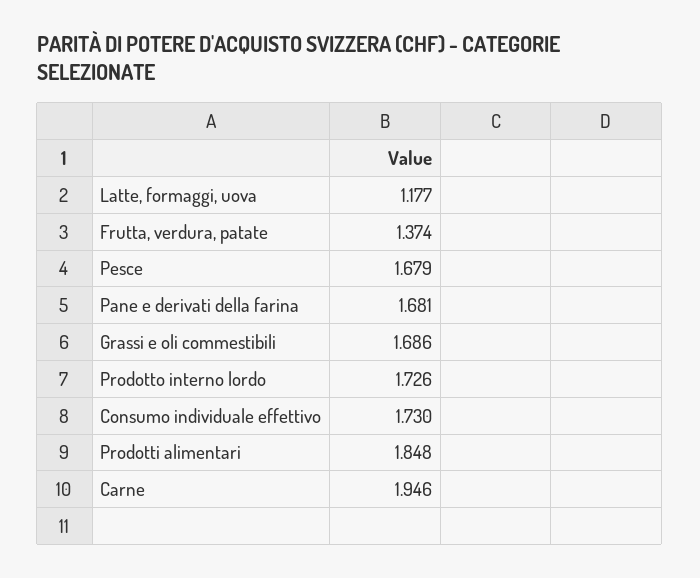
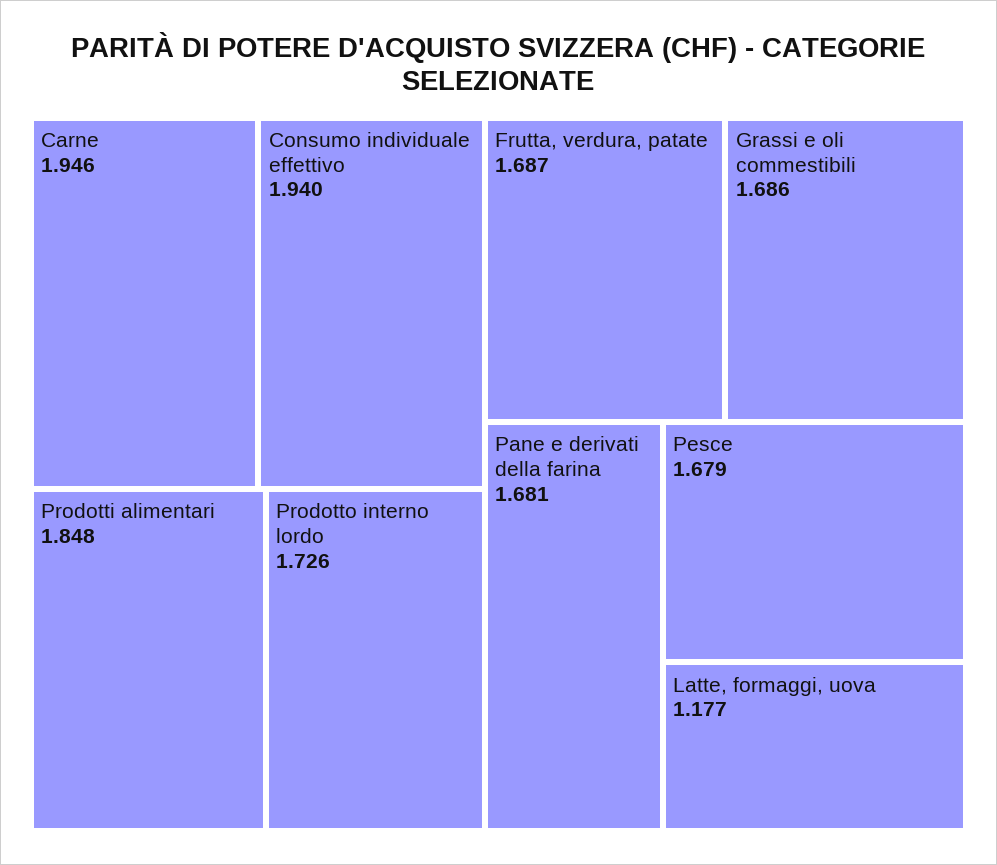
Frutta, verdura, patate: 1.374 -> 1.687
Consumo individuale effettivo: 1.73 -> 1.94

